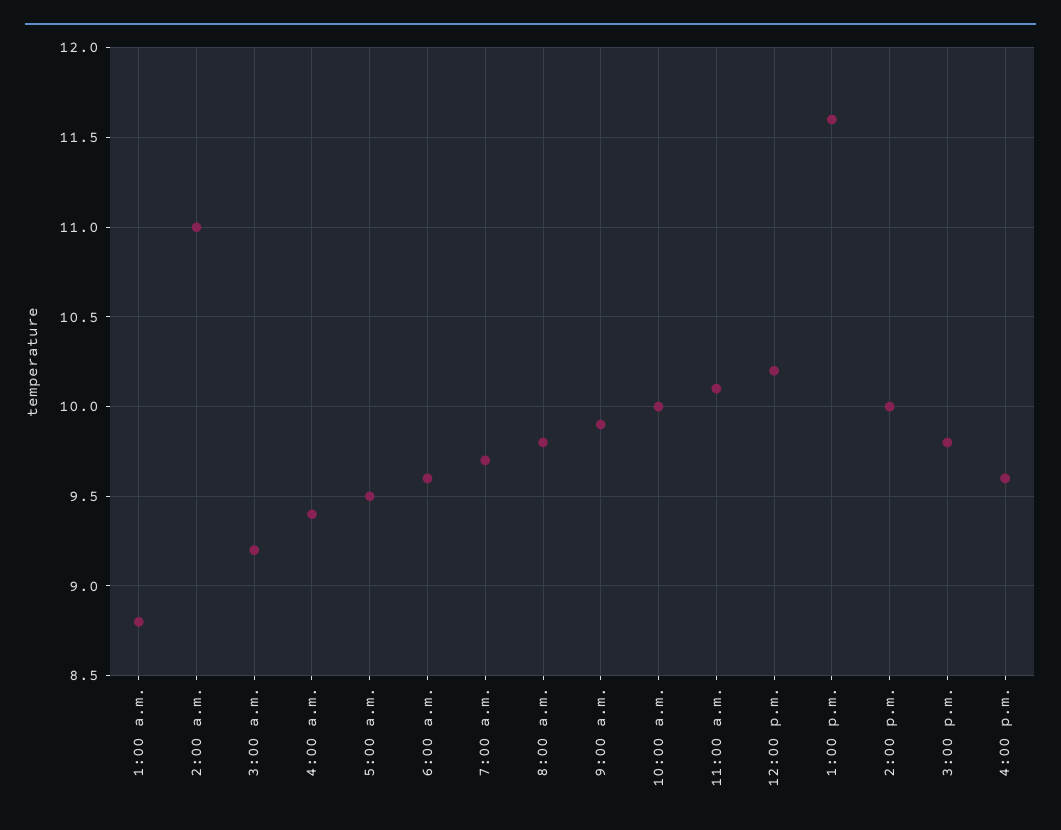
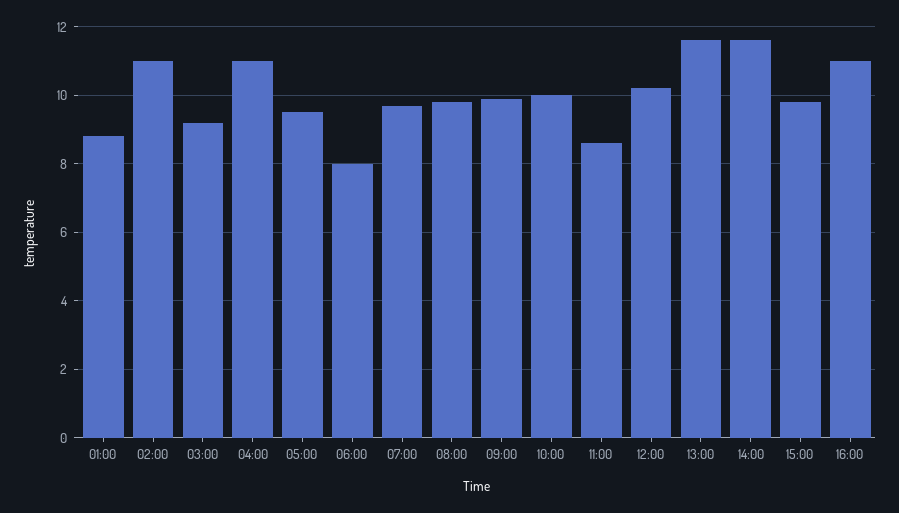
4:00 a.m.: 9.4 -> 11
6:00 a.m.: 9.6 -> 8
11:00 a.m.: 10.1 -> 8.5
2:00 p.m.: 10 -> 11.5
4:00 p.m.: 9.6 -> 11

